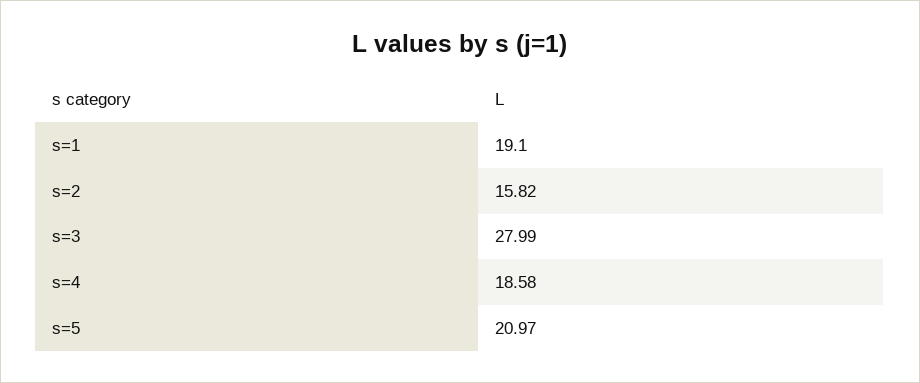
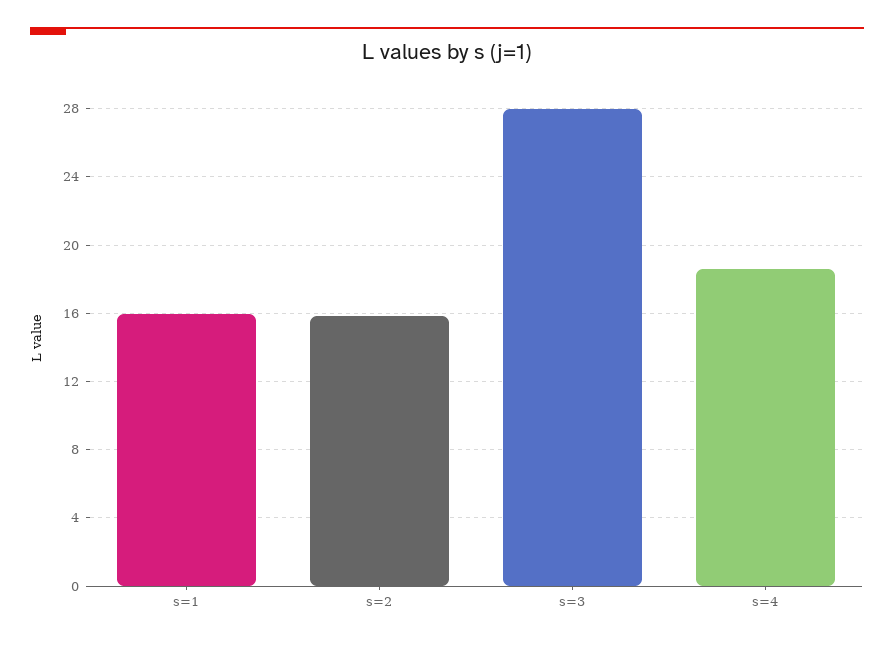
s=1: 19.1 -> 16
s=5: 20.97 -> none

